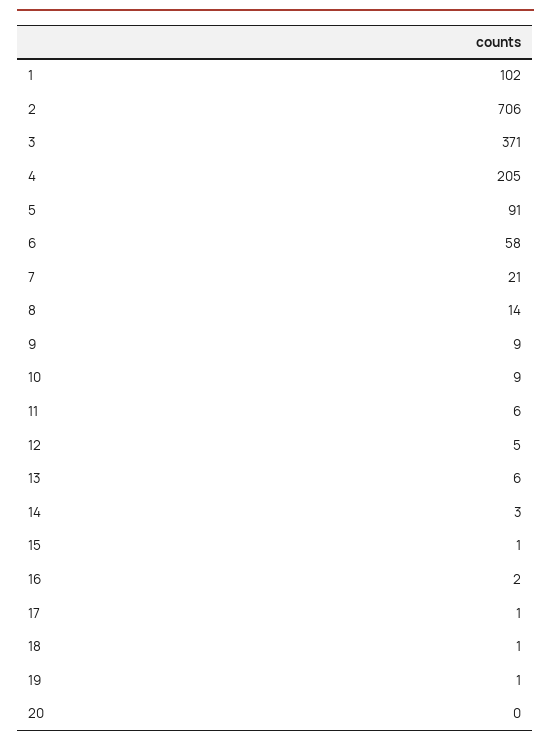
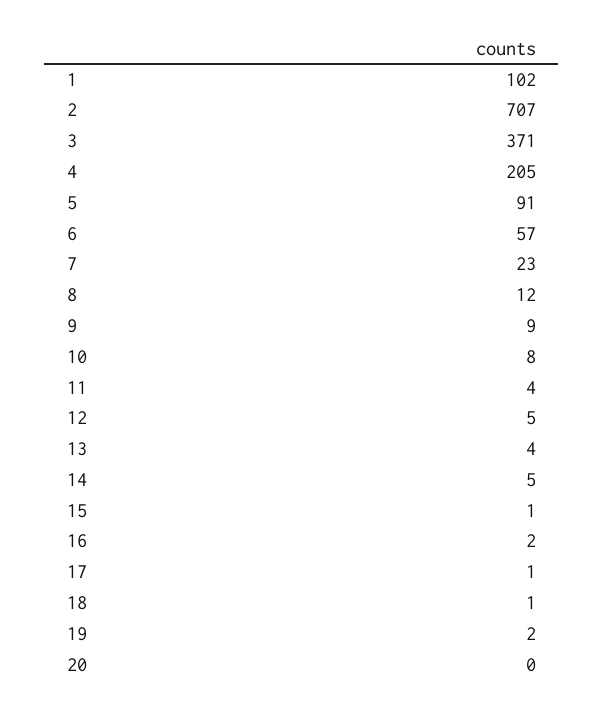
2: 706 -> 707
6: 58 -> 57
7: 21 -> 23
8: 14 -> 12
10: 9 -> 8
11: 6 -> 4
13: 6 -> 4
14: 3 -> 5
19: 1 -> 2

